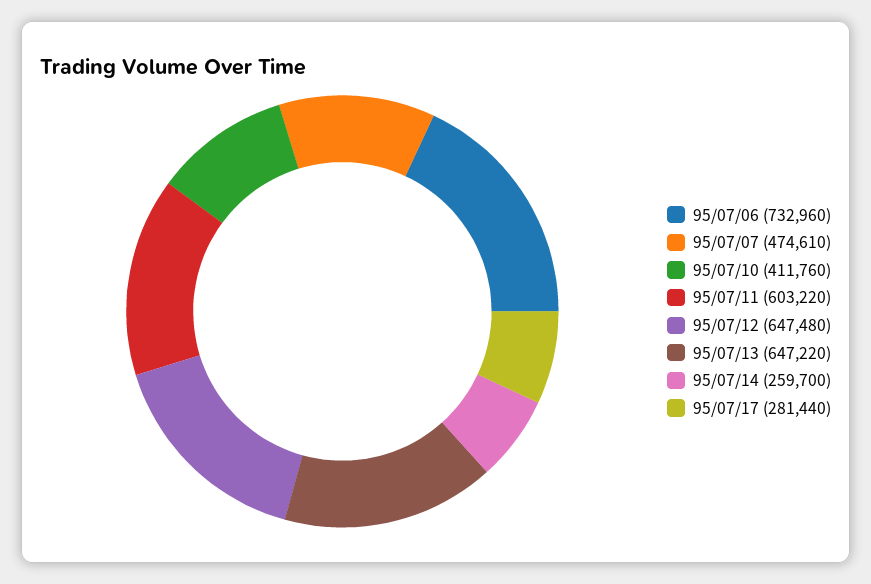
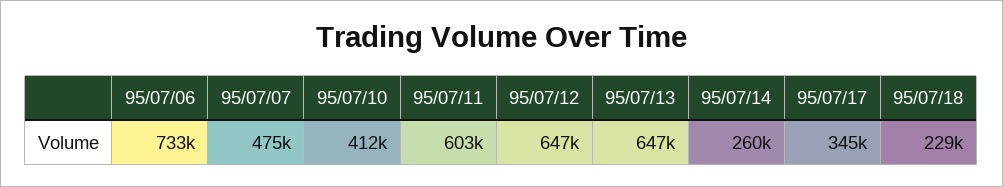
95/07/17: 281440 -> 345000
95/07/18: none -> 229000

